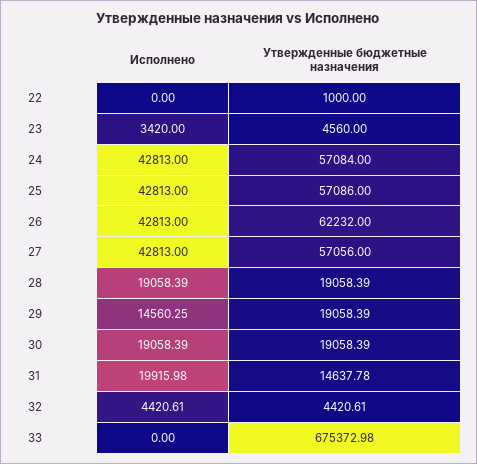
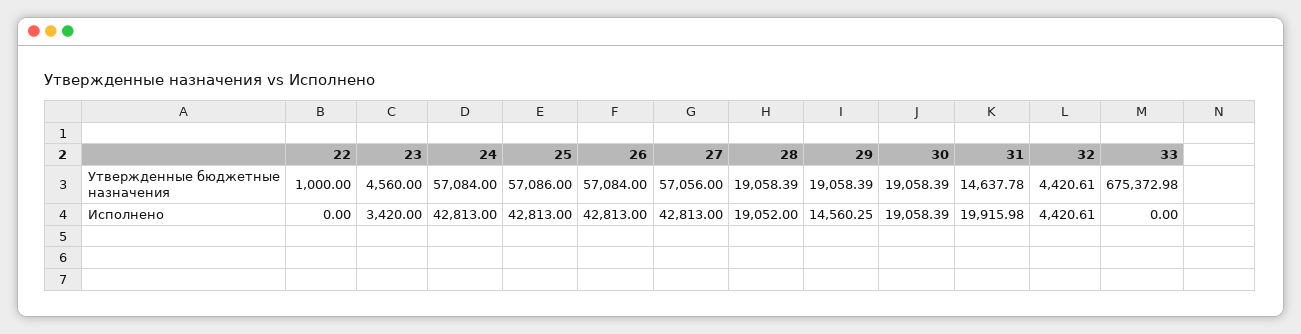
Утвержденные бюджетные назначения, 26: 62232 -> 57084
Исполнено, 28: 19058.39 -> 19052

